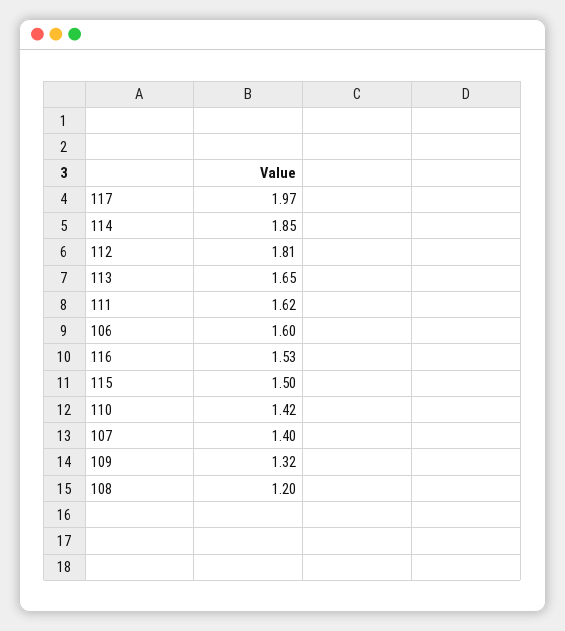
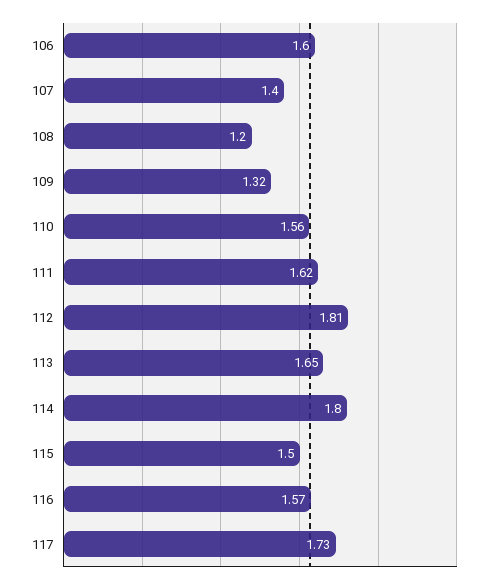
117: 1.97 -> 1.73
114: 1.85 -> 1.8
116: 1.53 -> 1.57
110: 1.42 -> 1.56

